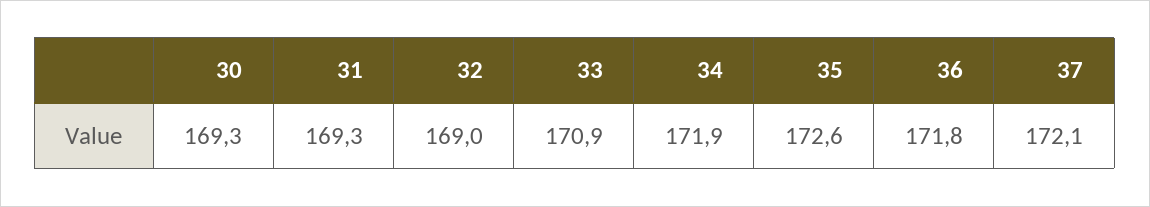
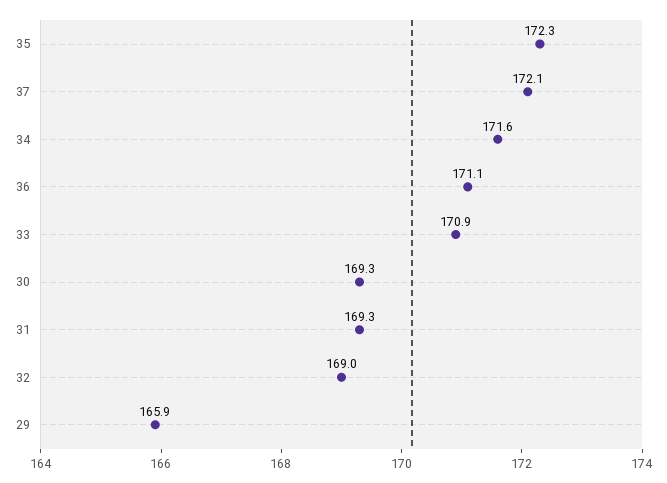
34: 171.9 -> 171.6
35: 172.6 -> 172.3
36: 171.8 -> 171.1
29: none -> 165.9

